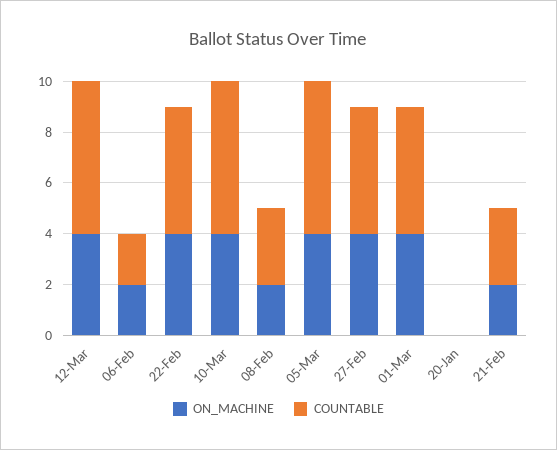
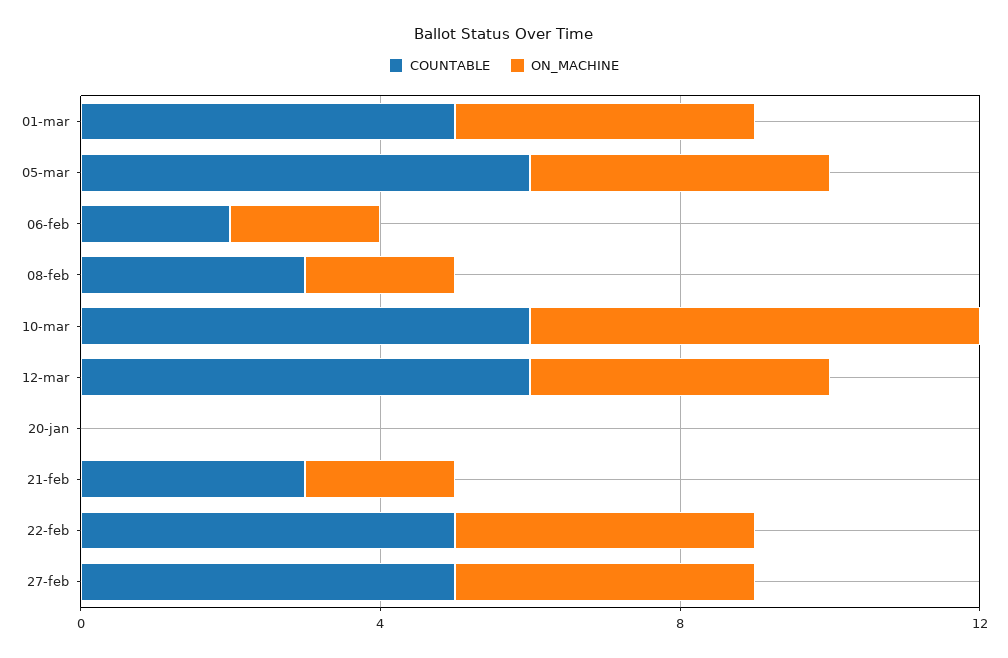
ON_MACHINE, 10-Mar: 4 -> 6

